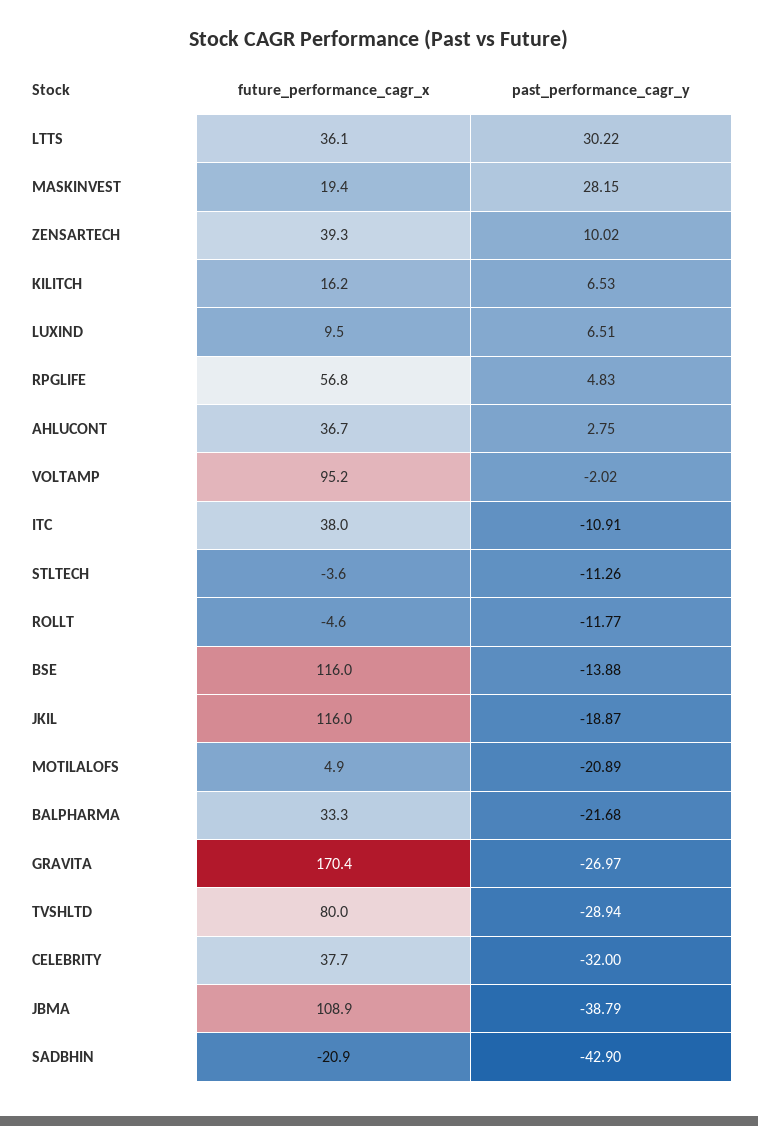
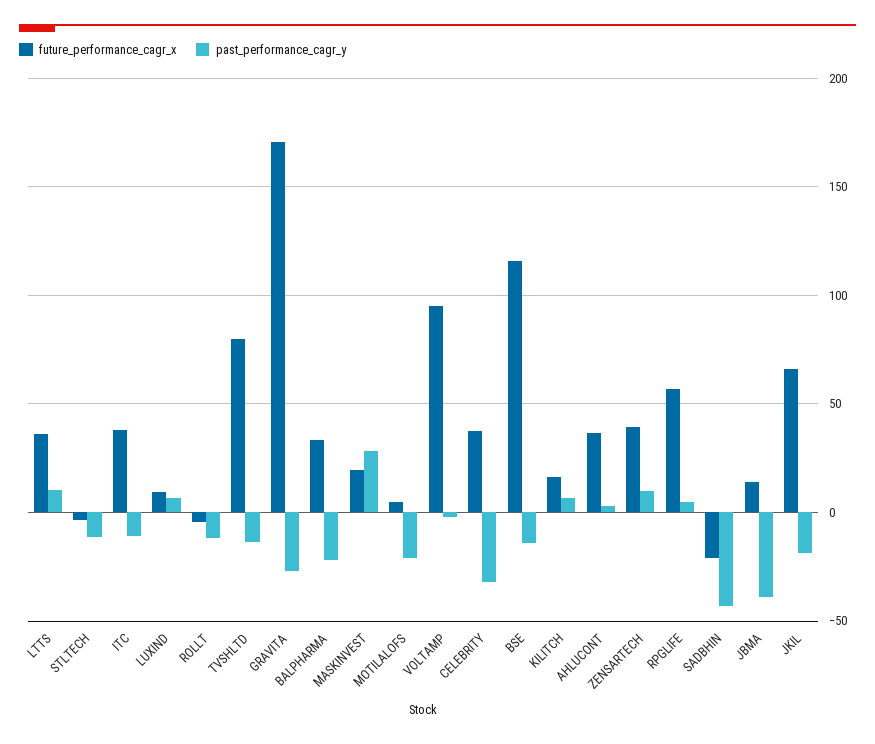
past_performance_cagr_y, LTTS: 30.22 -> 10
future_performance_cagr_x, JKIL: 116 -> 65
past_performance_cagr_y, TVSHLTD: -28.94 -> -15
future_performance_cagr_x, JBMA: 108.9 -> 15

